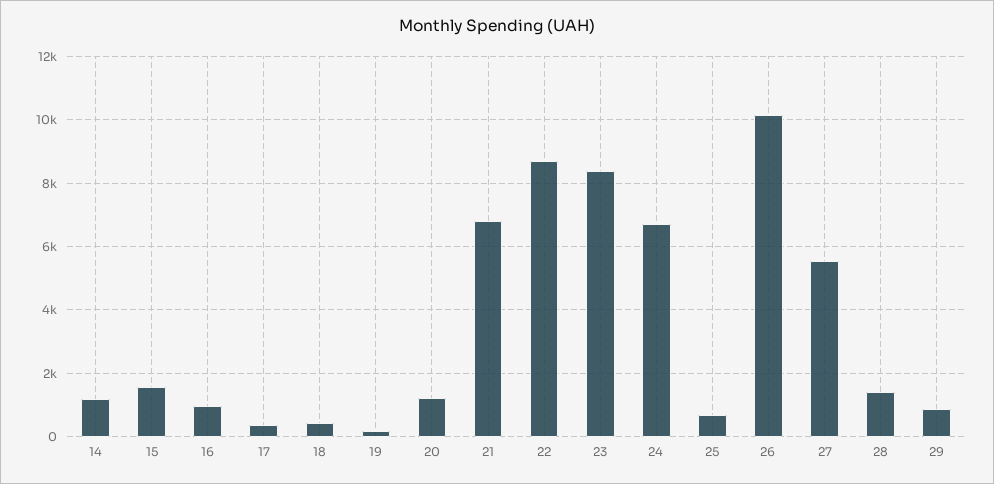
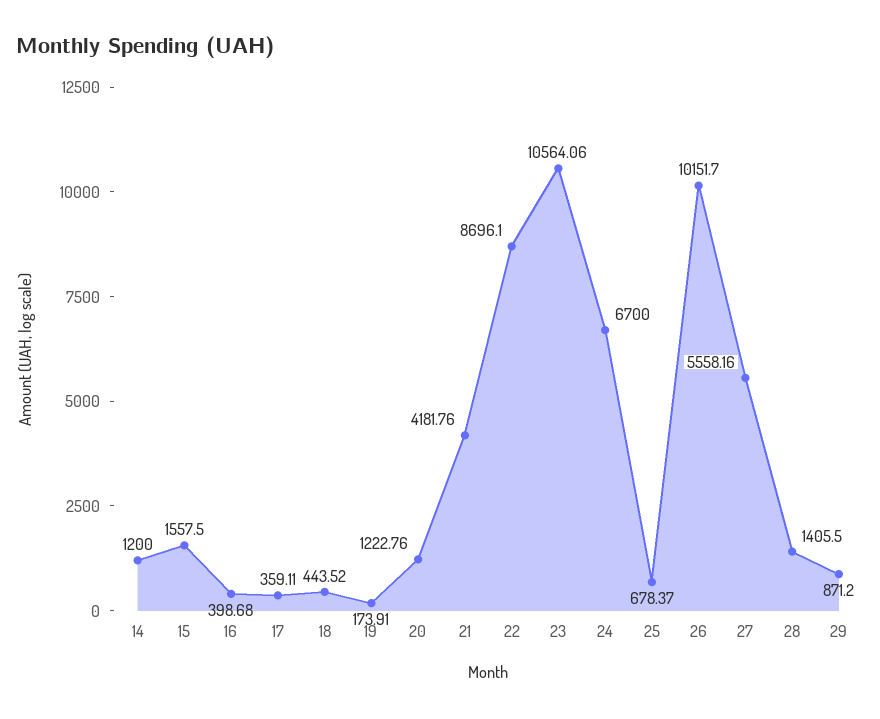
16: 1000 -> 398.68
21: 6800 -> 4181.76
23: 8400 -> 10564.06

